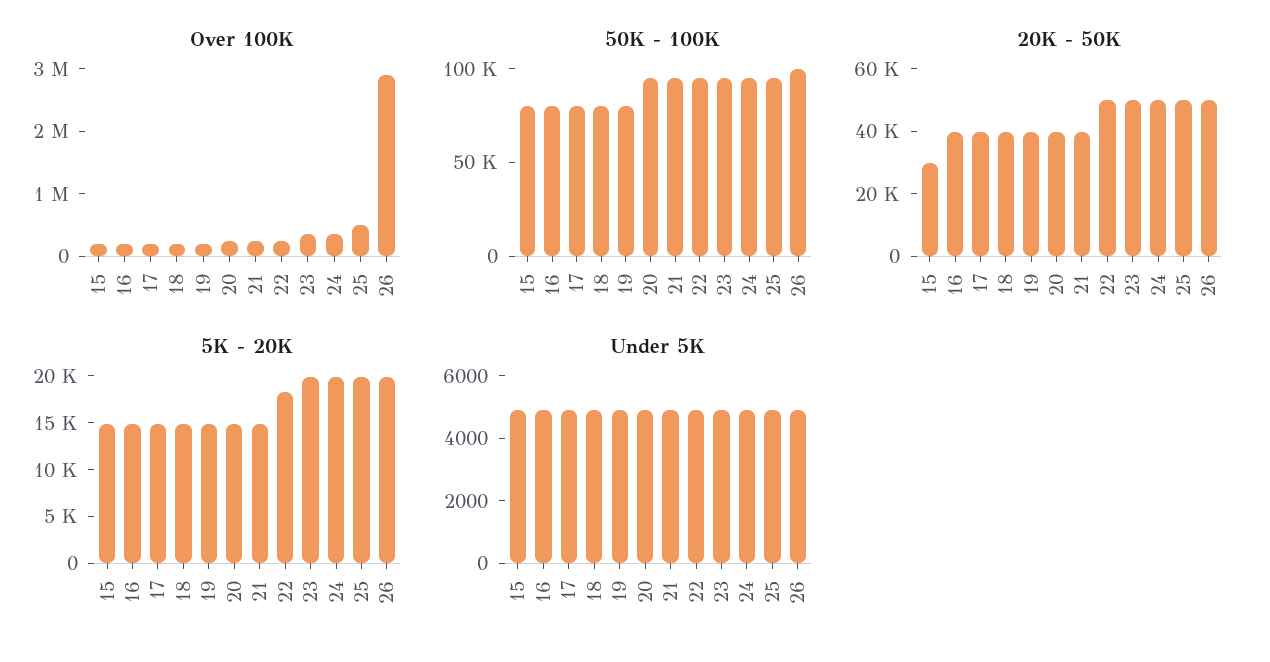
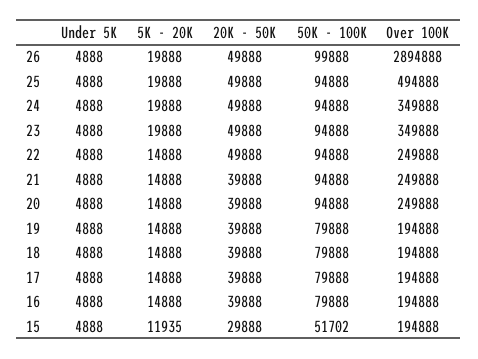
50K - 100K, 15: 80000 -> 51702
5K - 20K, 15: 15000 -> 11935
5K - 20K, 22: 18000 -> 14888

